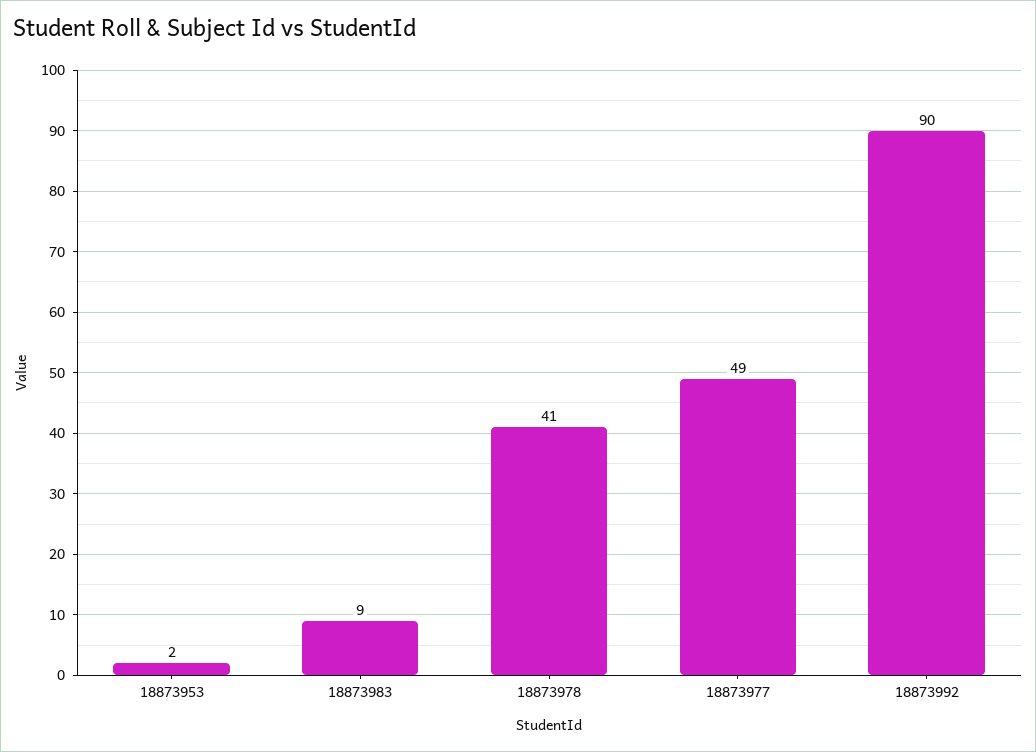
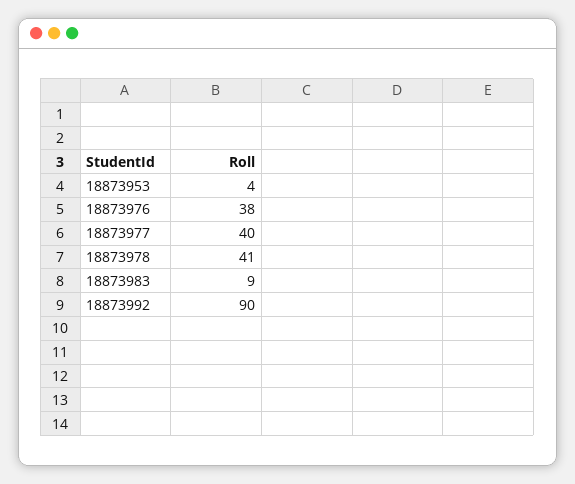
18873953: 2 -> 4
18873977: 49 -> 40
18873976: none -> 38

